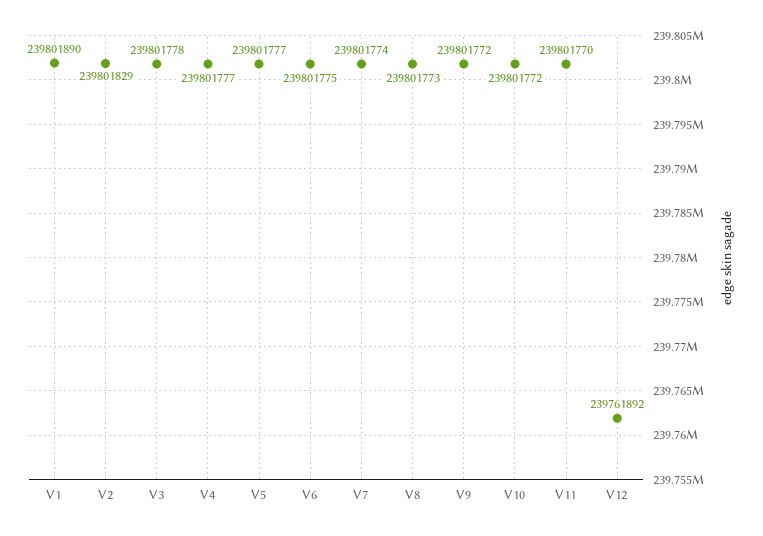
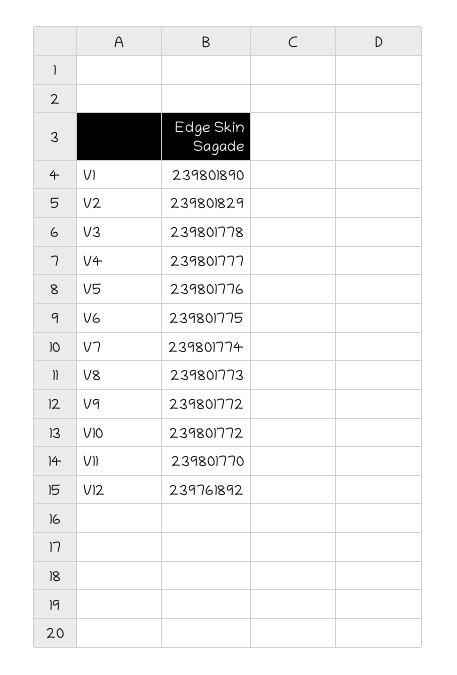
V5: 239801777 -> 239801776

